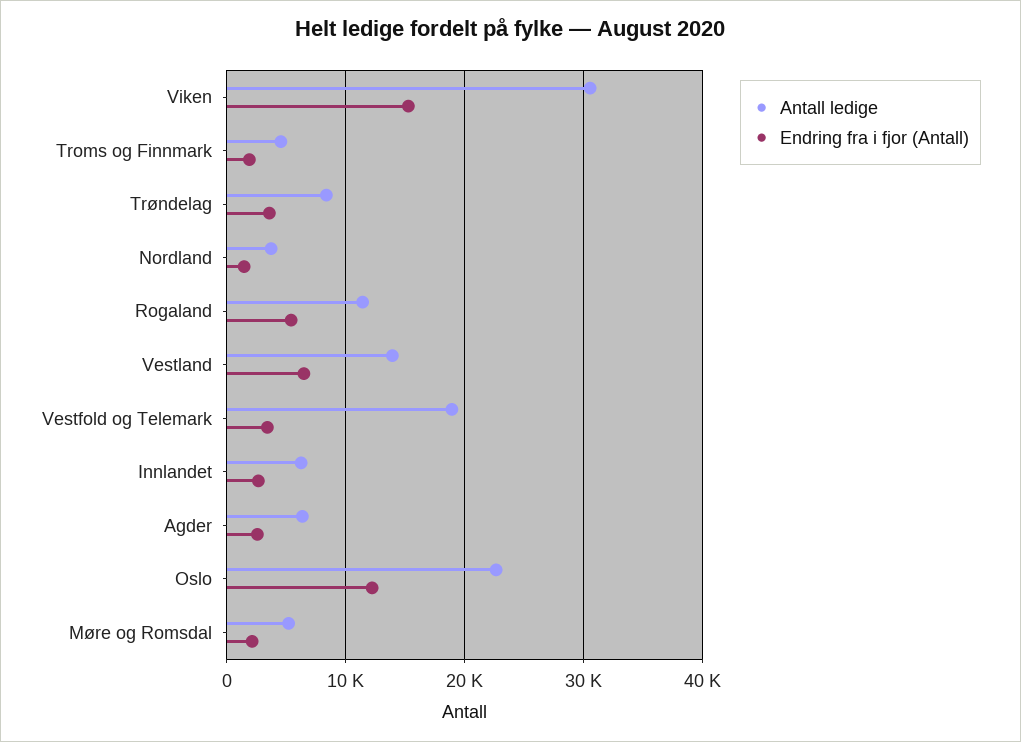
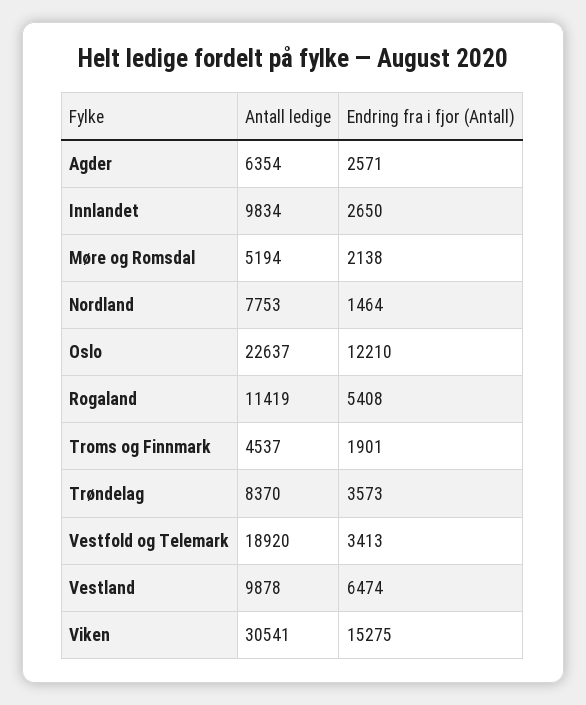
Antall ledige, Nordland: 4000 -> 7753
Antall ledige, Vestland: 14000 -> 9878
Antall ledige, Innlandet: 6000 -> 9834

